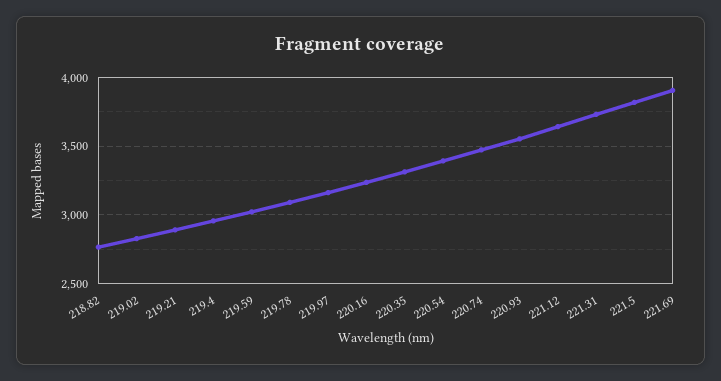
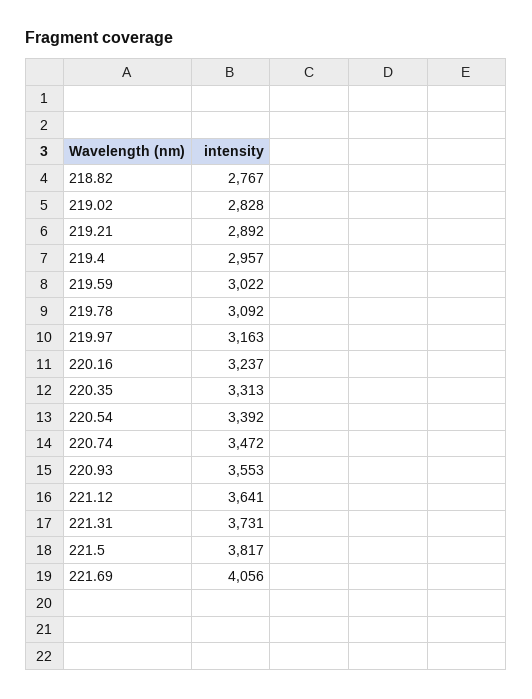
221.69: 3900 -> 4056

